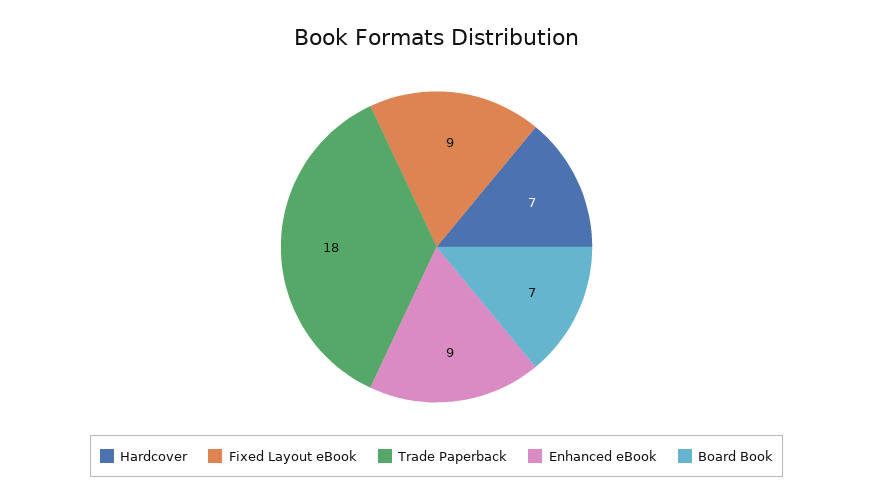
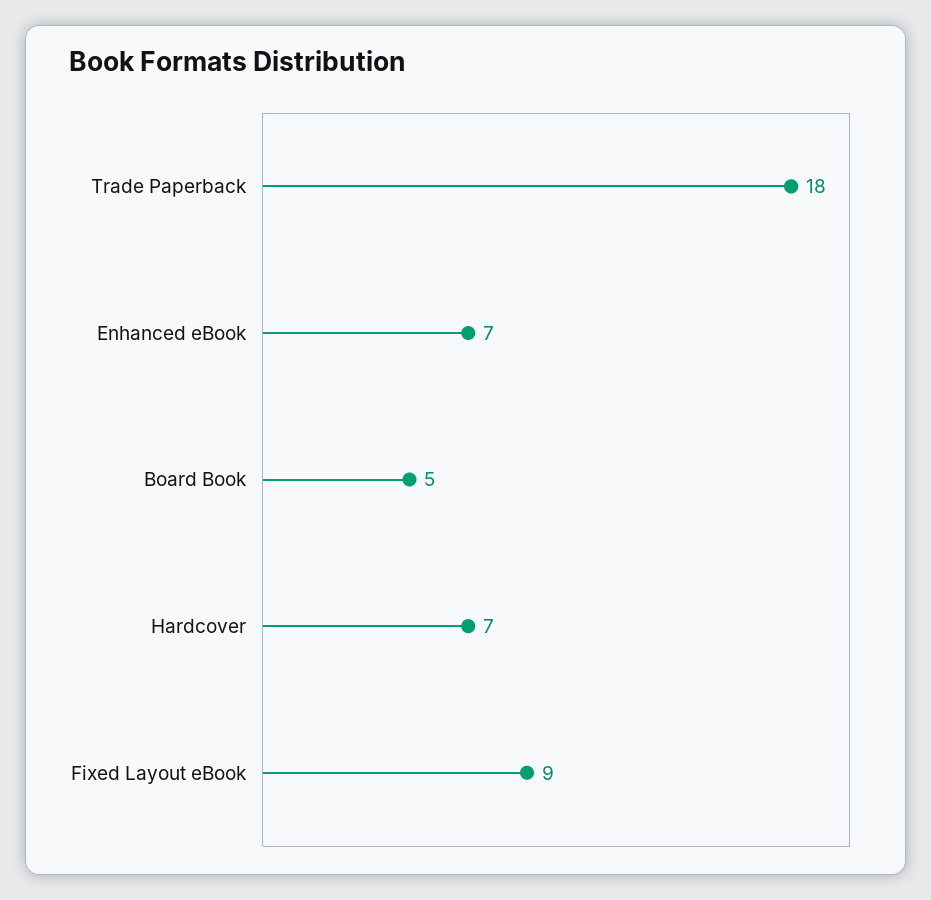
Enhanced eBook: 9 -> 7
Board Book: 7 -> 5

